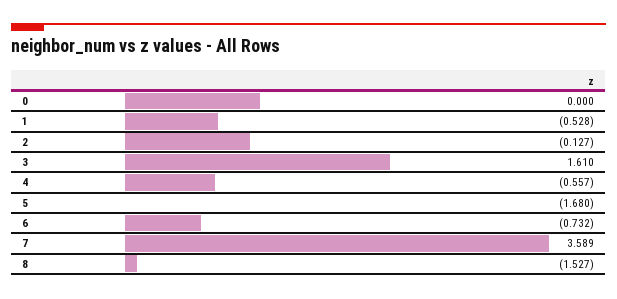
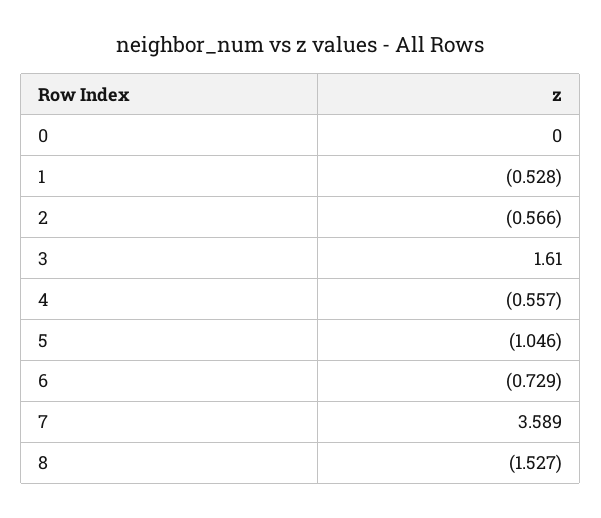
2: -0.127 -> -0.566
5: -1.68 -> -1.046
6: -0.732 -> -0.729

